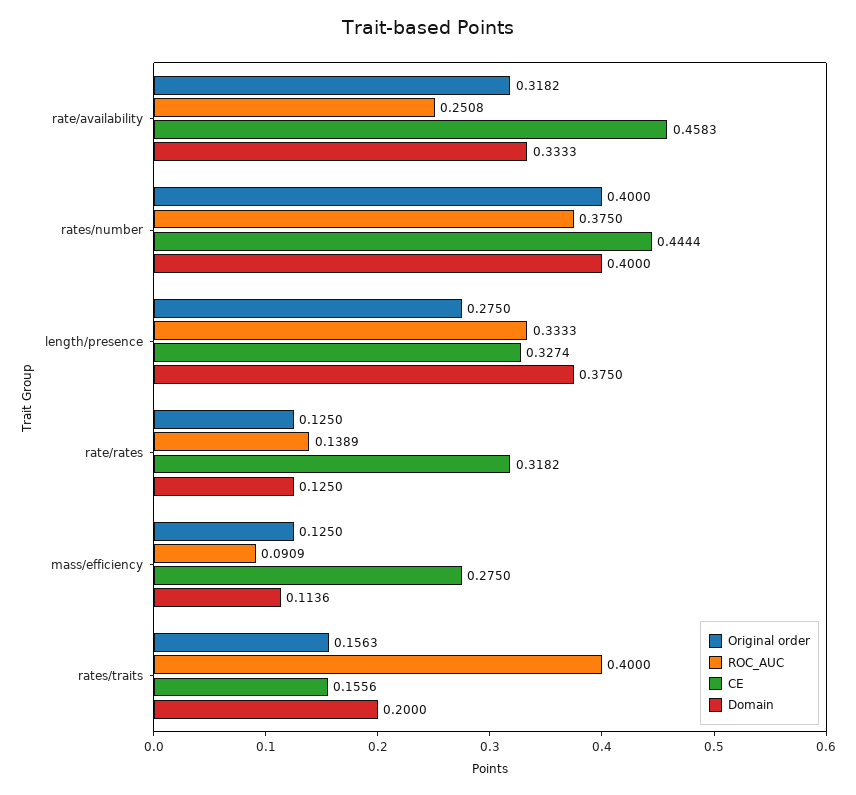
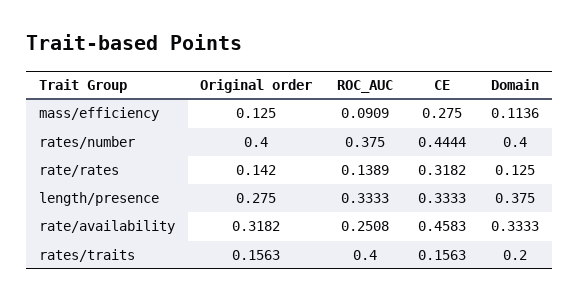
CE, length/presence: 0.3274 -> 0.3333
Original order, rate/rates: 0.125 -> 0.142
CE, rates/traits: 0.1556 -> 0.1563

